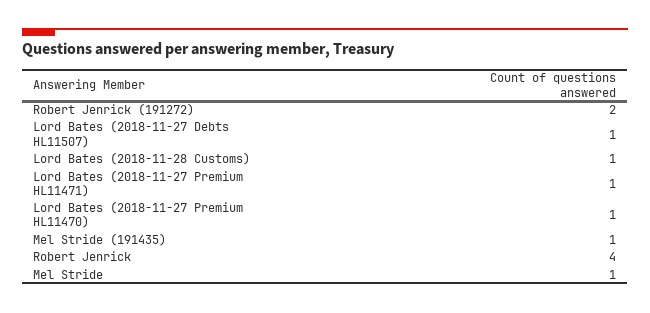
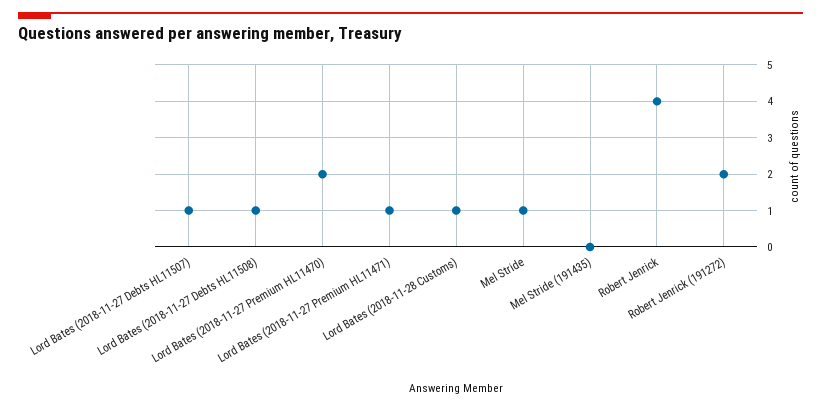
Lord Bates (2018-11-27 Premium HL11470): 1 -> 2
Mel Stride (191435): 1 -> 0
Lord Bates (2018-11-27 Debts HL11508): none -> 1

